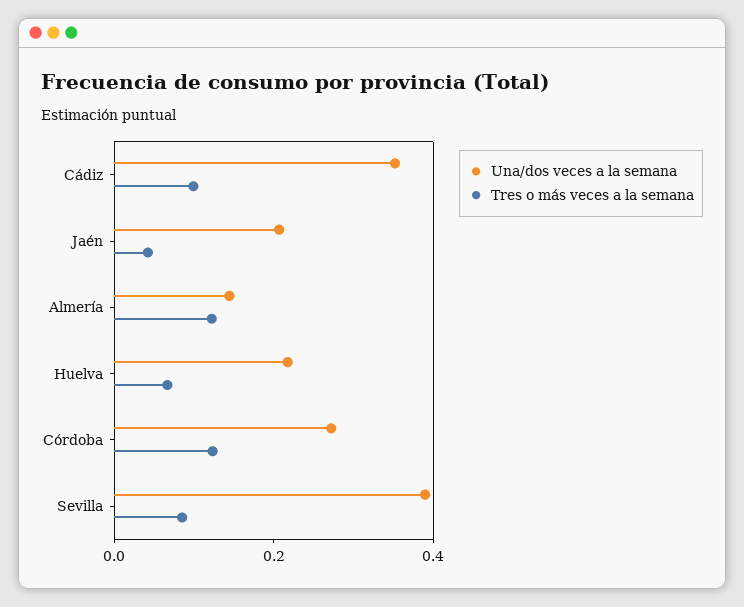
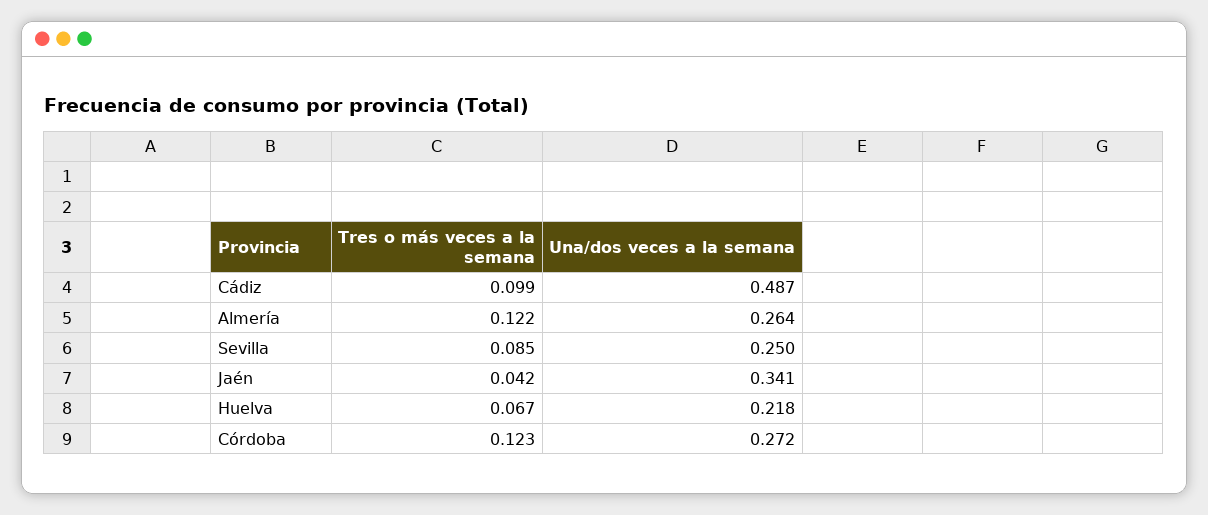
Una/dos veces a la semana, Cádiz: 0.35 -> 0.487
Una/dos veces a la semana, Jaén: 0.2 -> 0.341
Una/dos veces a la semana, Almería: 0.15 -> 0.264
Una/dos veces a la semana, Sevilla: 0.4 -> 0.25

